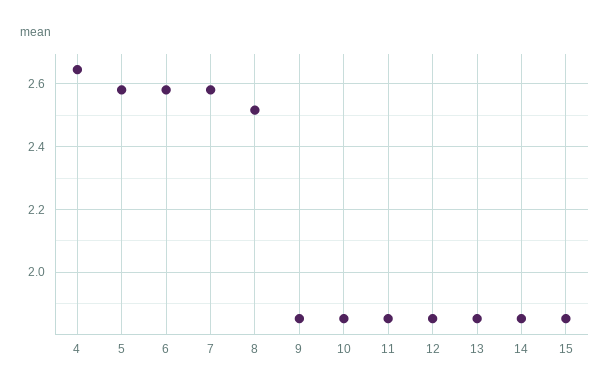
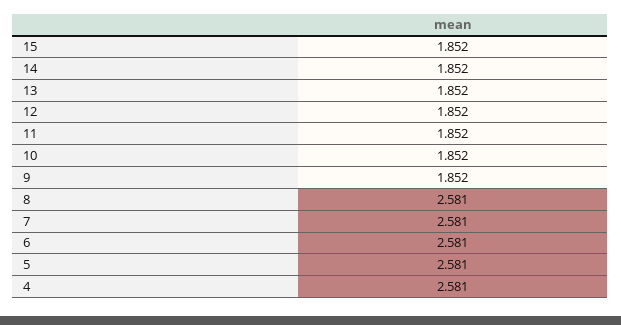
4: 2.64 -> 2.581
8: 2.52 -> 2.581

